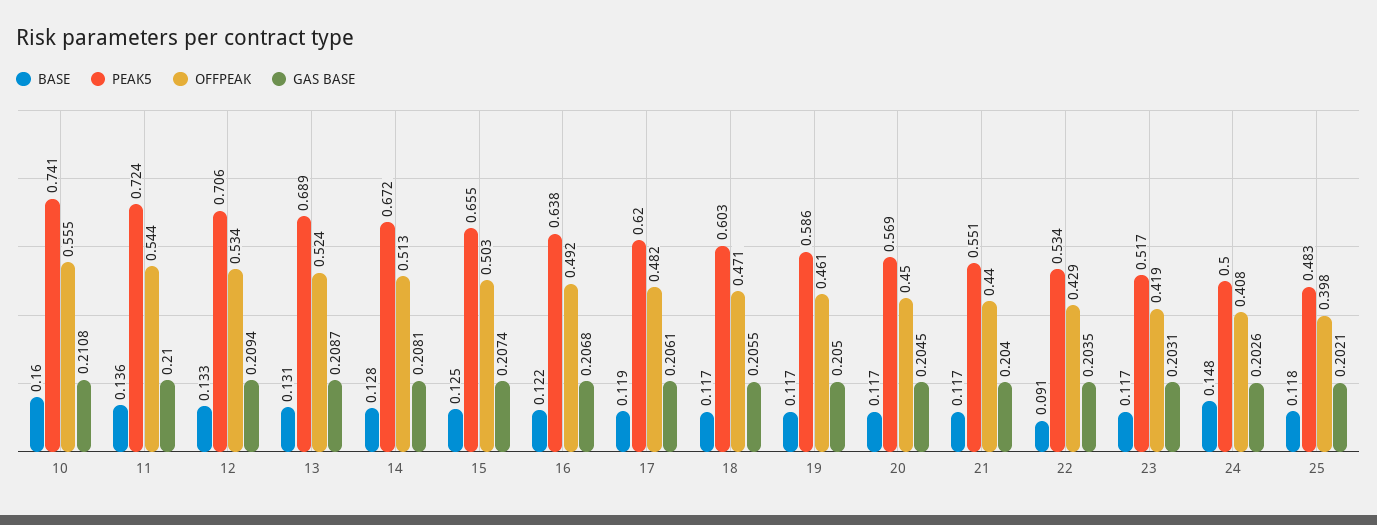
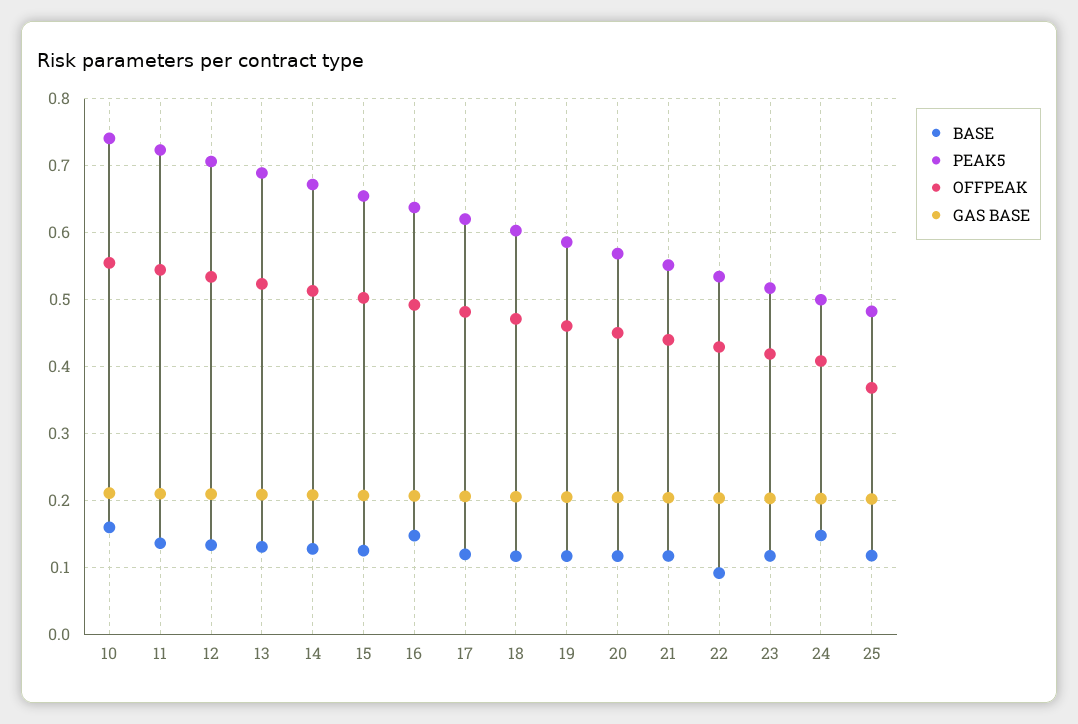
BASE, 16: 0.122 -> 0.15
OFFPEAK, 25: 0.398 -> 0.37

